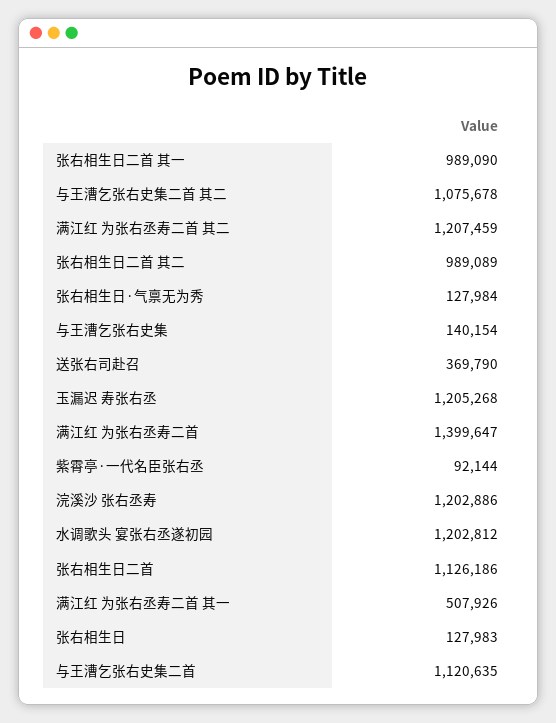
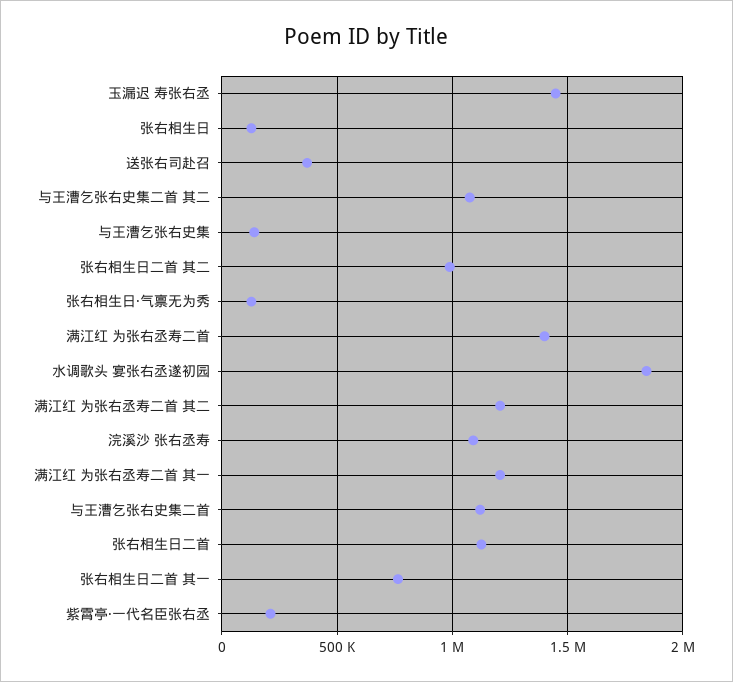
张右相生日二首 其一: 989090 -> 750000
玉漏迟 寿张右丞: 1205268 -> 1450000
紫霄亭·一代名臣张右丞: 92144 -> 200000
浣溪沙 张右丞寿: 1202886 -> 1100000
水调歌头 宴张右丞遂初园: 1202812 -> 1850000
满江红 为张右丞寿二首 其一: 507926 -> 1200000

